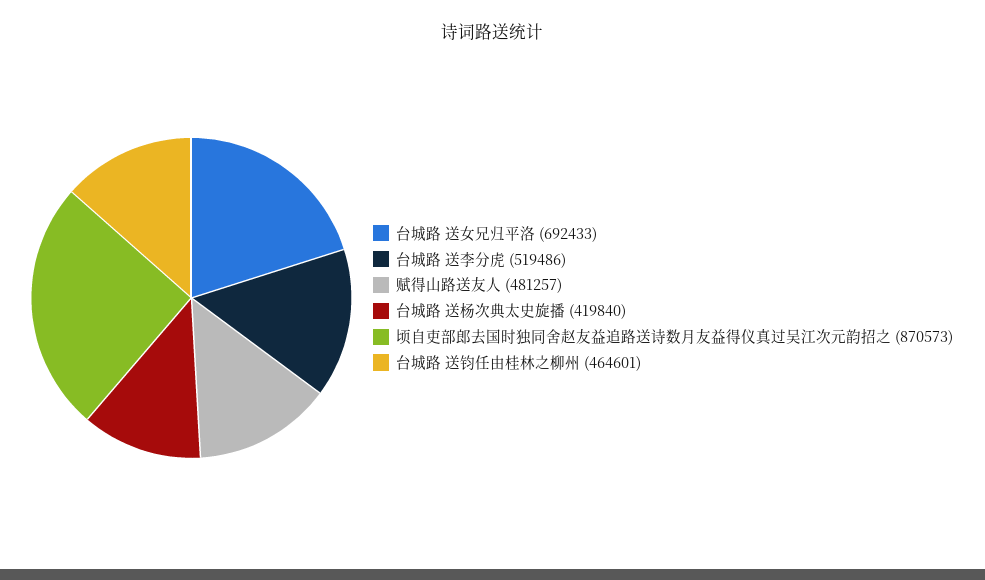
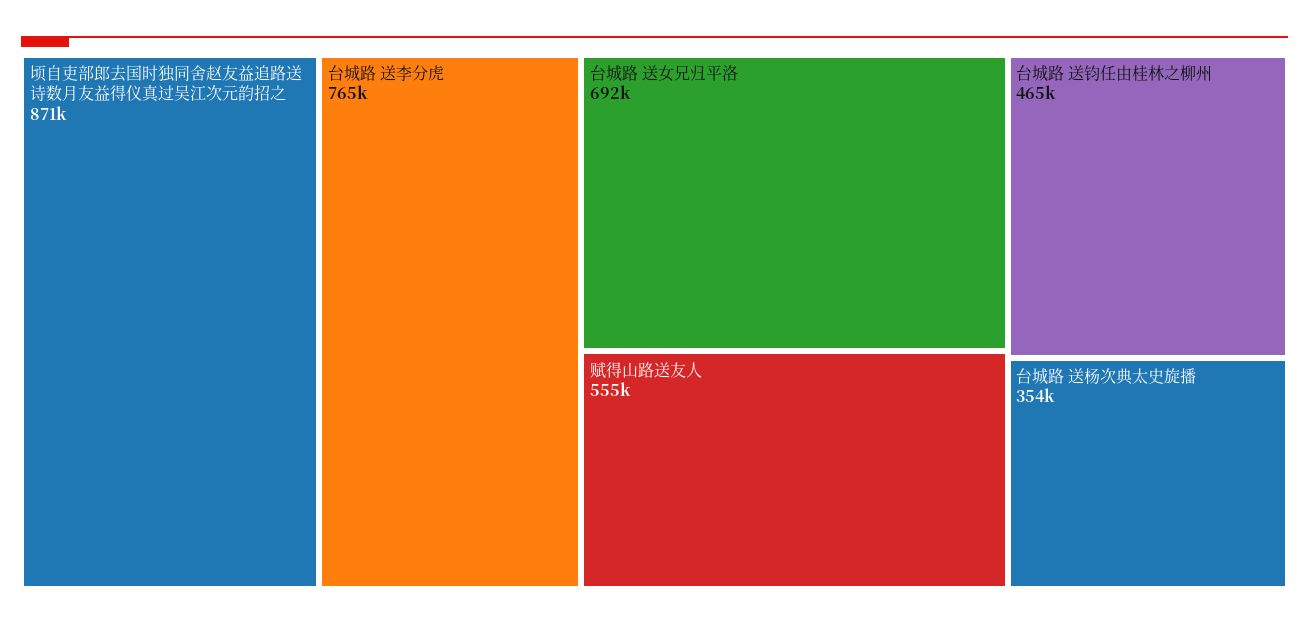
台城路 送李分虎: 519486 -> 765000
赋得山路送友人: 481257 -> 555000
台城路 送杨次典太史旋播: 419840 -> 354000

